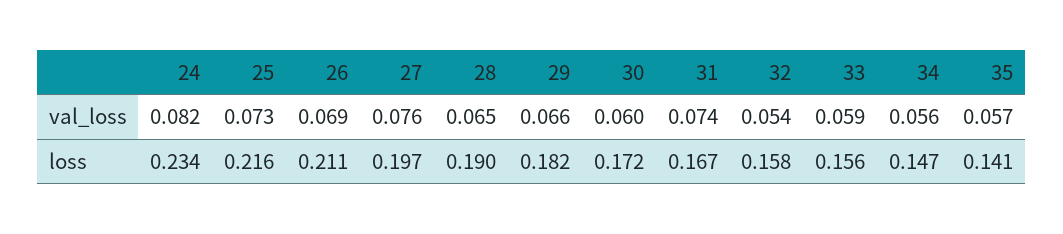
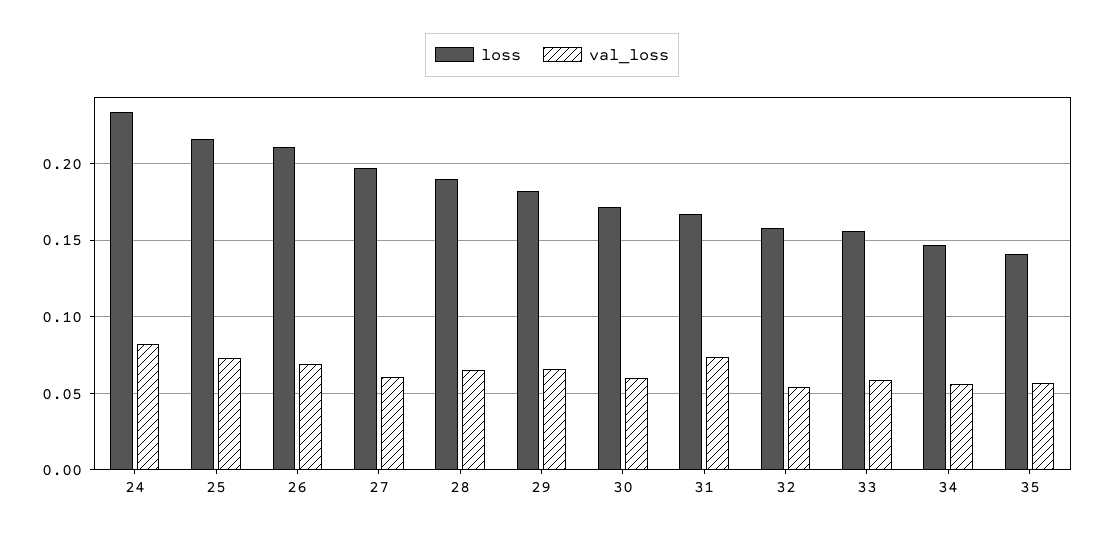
val_loss, 27: 0.076 -> 0.06

